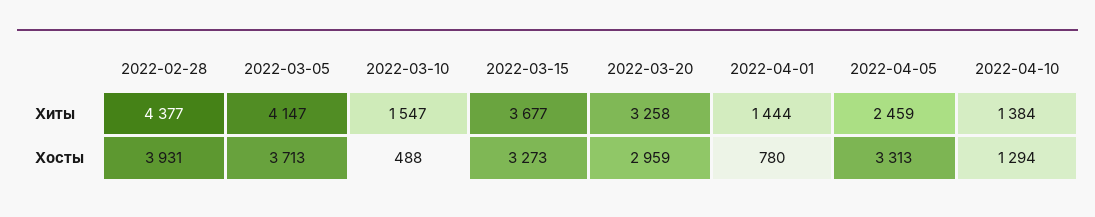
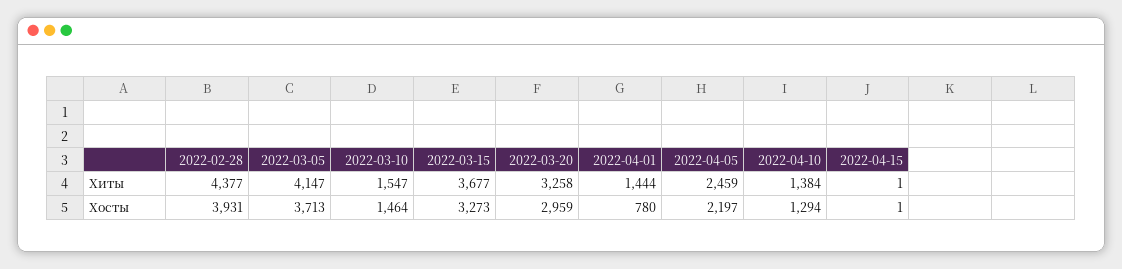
2022-03-10, Хосты: 488 -> 1464
2022-04-05, Хосты: 3313 -> 2197
2022-04-15, Хиты: none -> 1
2022-04-15, Хосты: none -> 1

